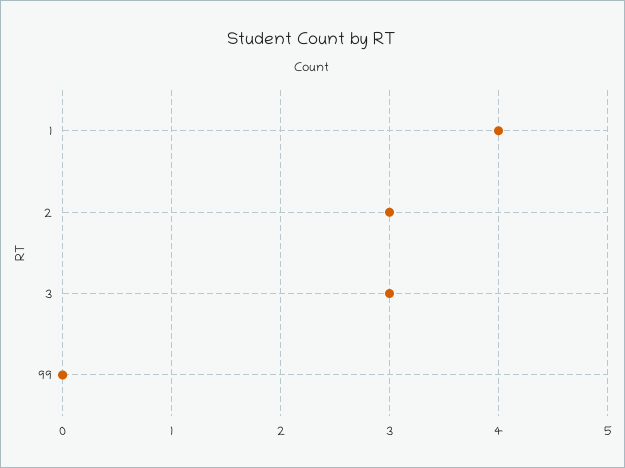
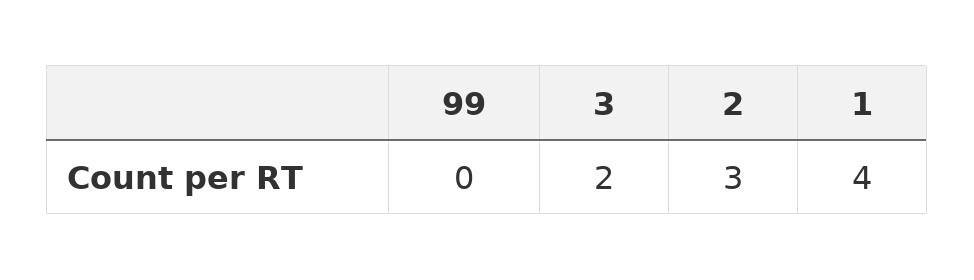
3: 3 -> 2

